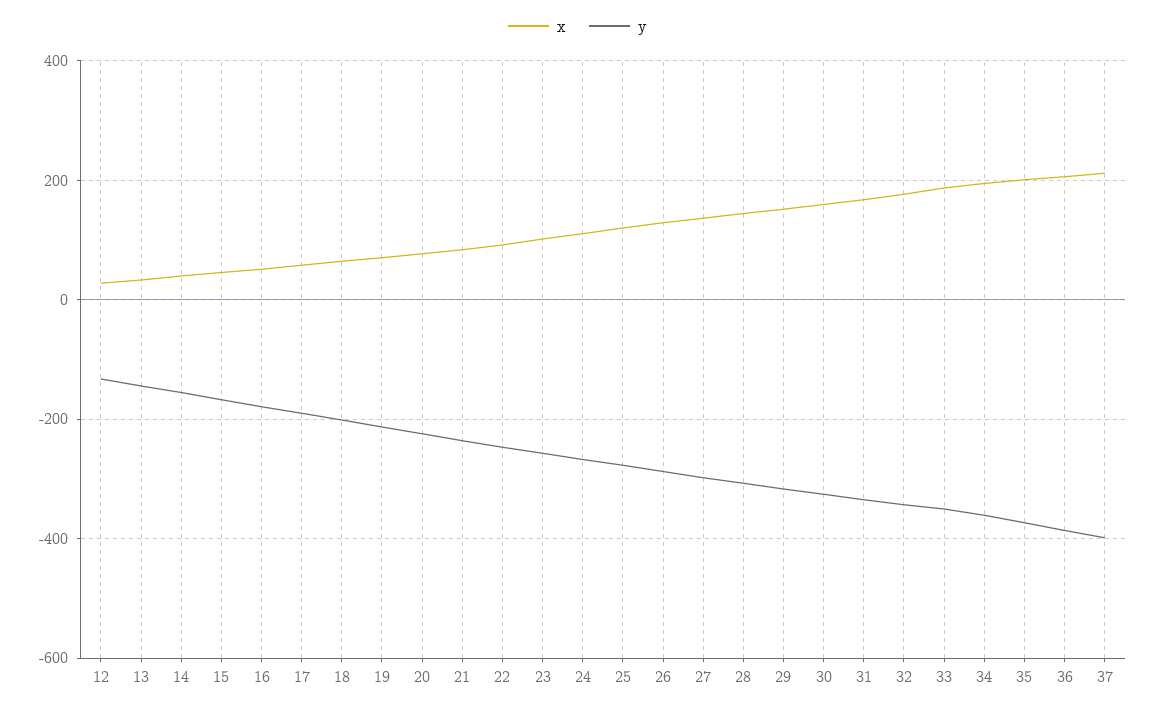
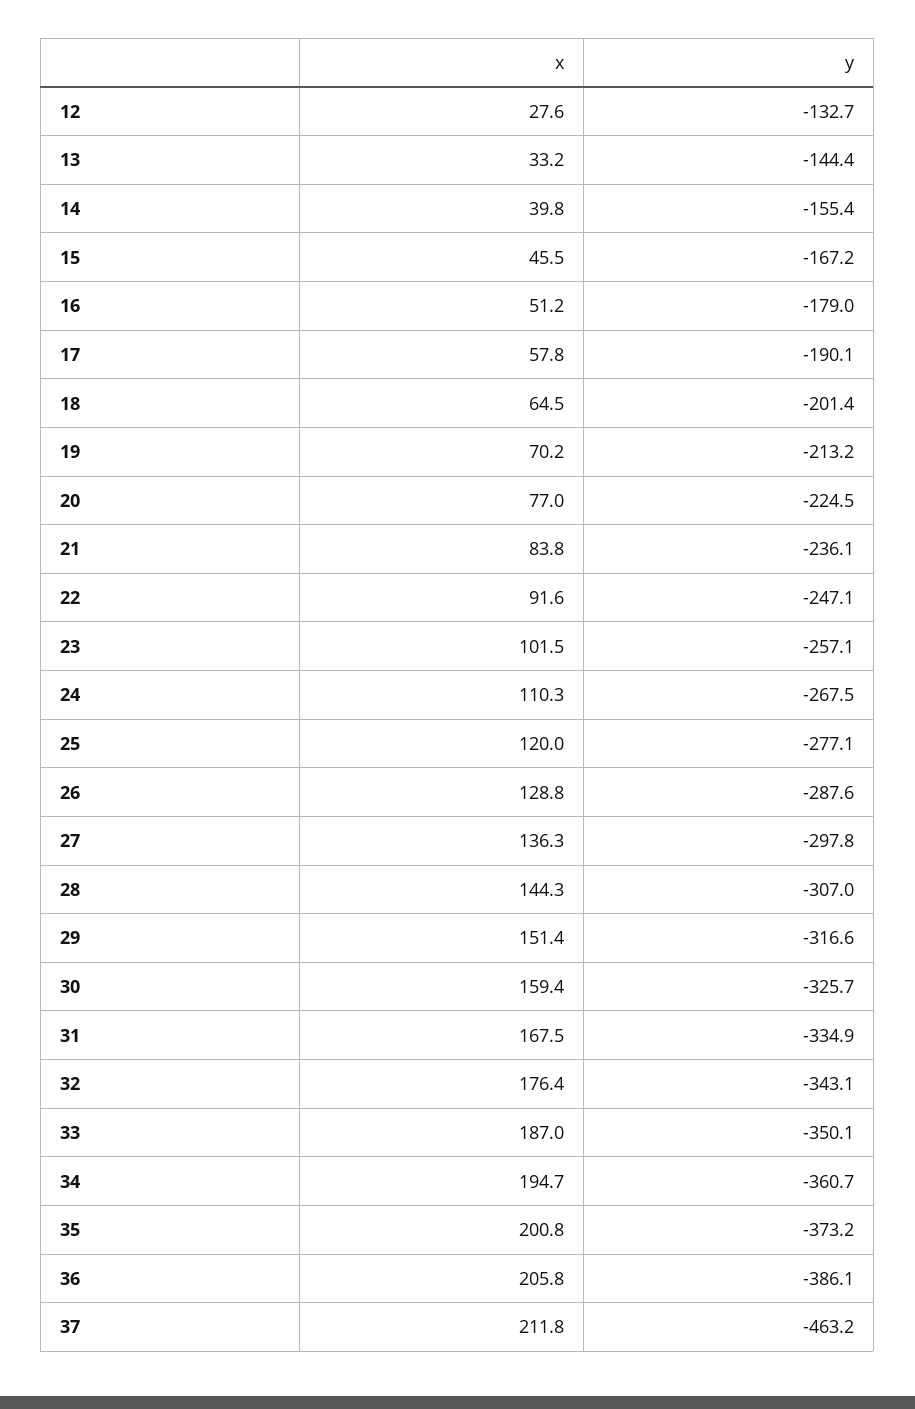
y, 37: -400 -> -463.2

